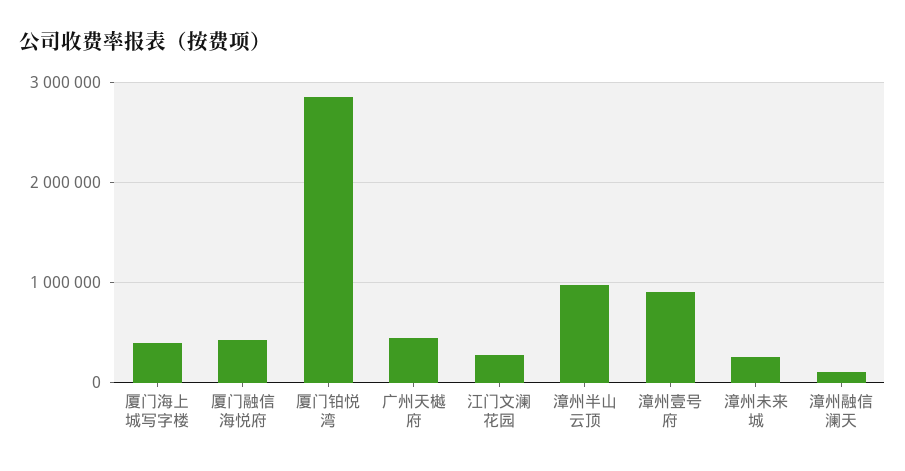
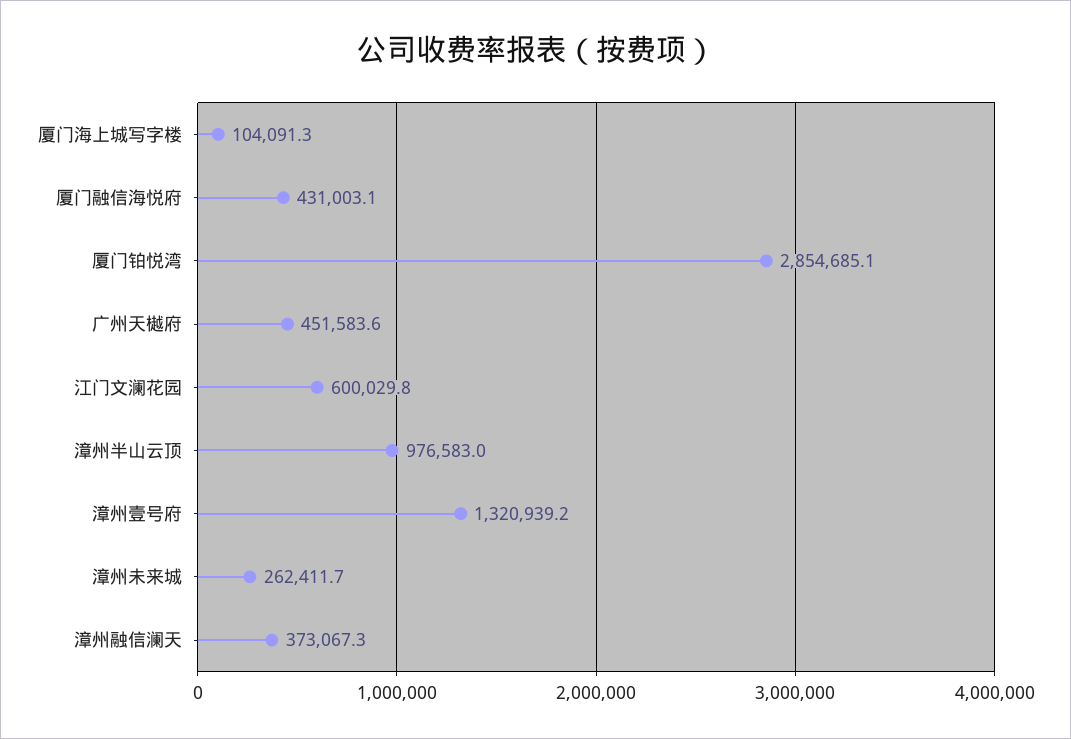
厦门海上城写字楼: 400000 -> 104091.3
江门文澜花园: 300000 -> 600029.8
漳州壹号府: 900000 -> 1320939.2
漳州融信澜天: 100000 -> 373067.3

